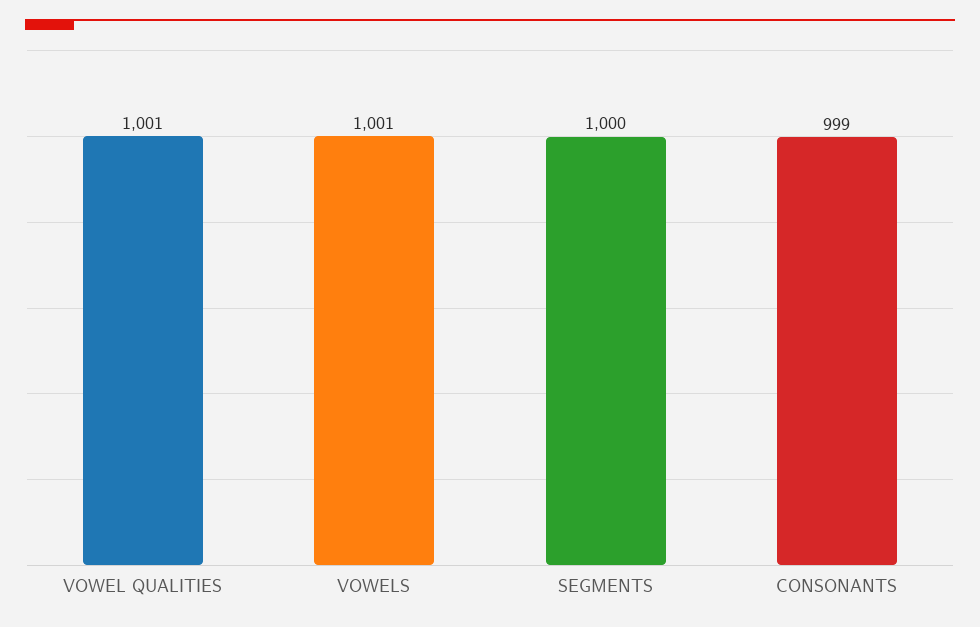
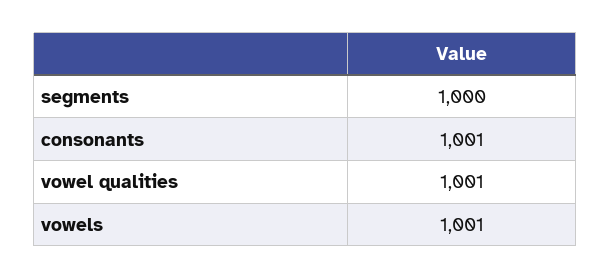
CONSONANTS: 999 -> 1001

